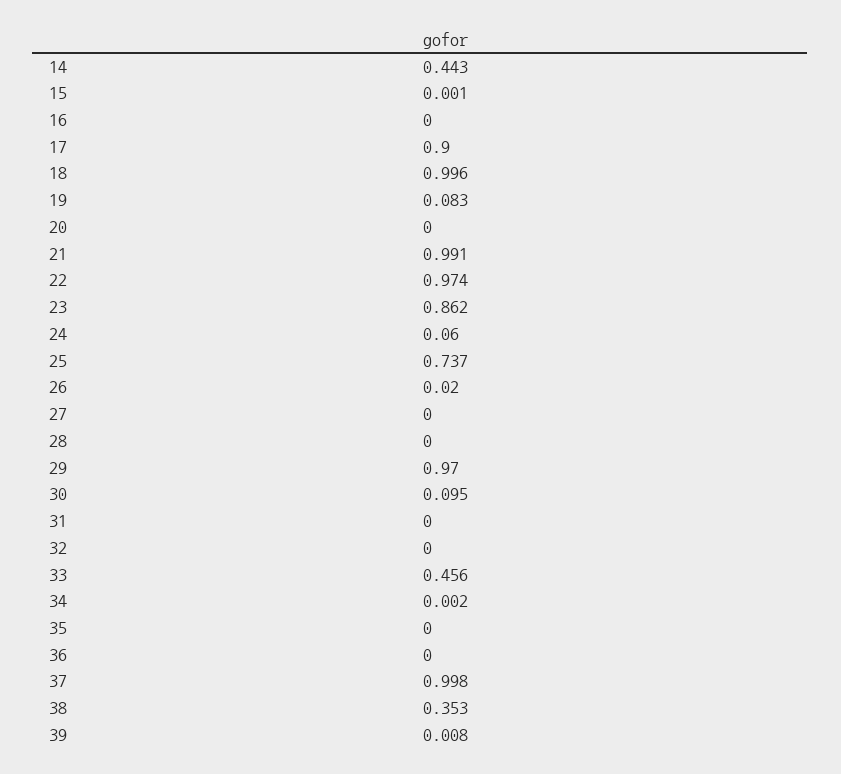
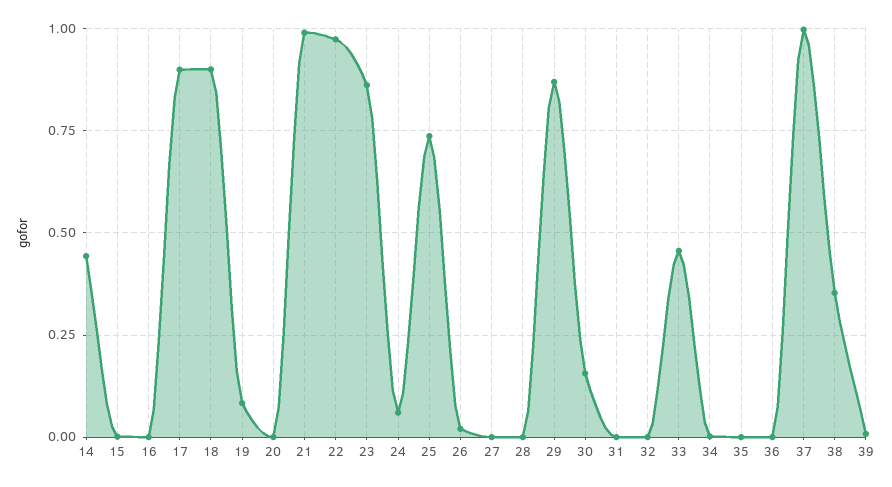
18: 0.996 -> 0.9
29: 0.97 -> 0.875
30: 0.095 -> 0.15

